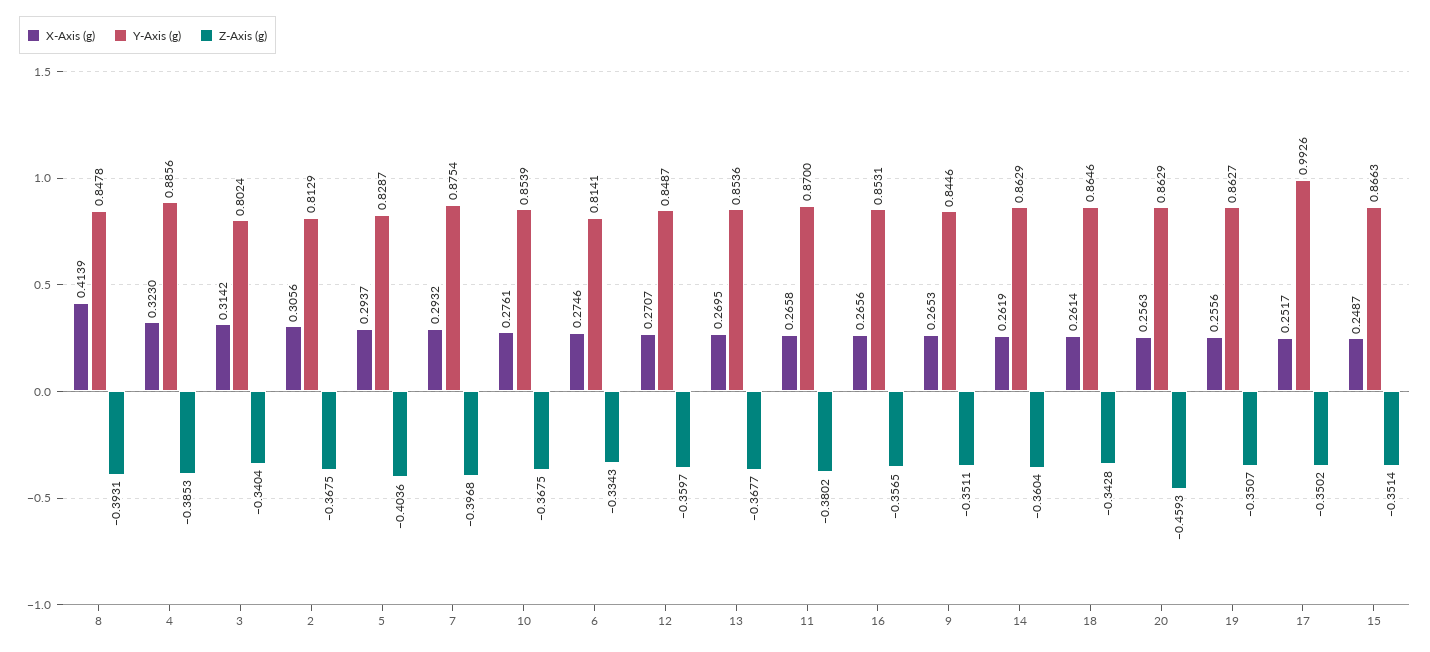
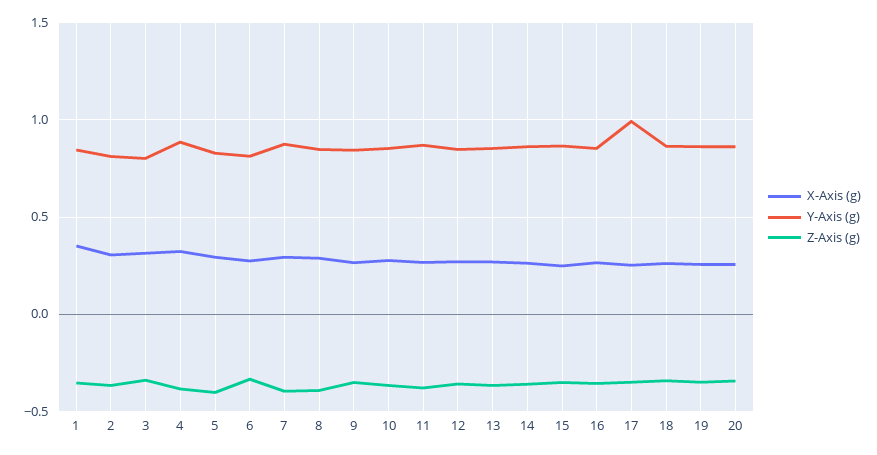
X-Axis (g), 8: 0.4139 -> 0.3
Z-Axis (g), 20: -0.4593 -> -0.35
X-Axis (g), 1: none -> 0.35
Y-Axis (g), 1: none -> 0.85
Z-Axis (g), 1: none -> -0.35

